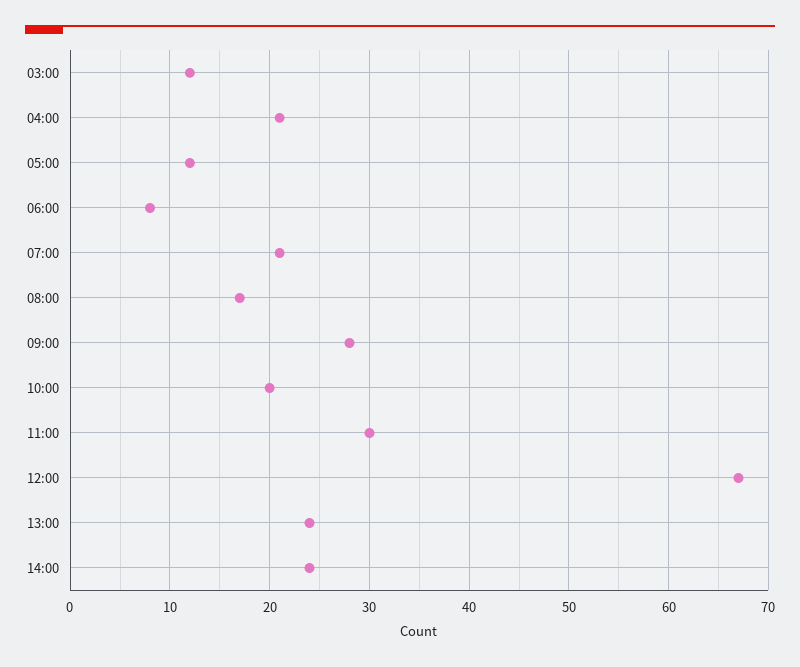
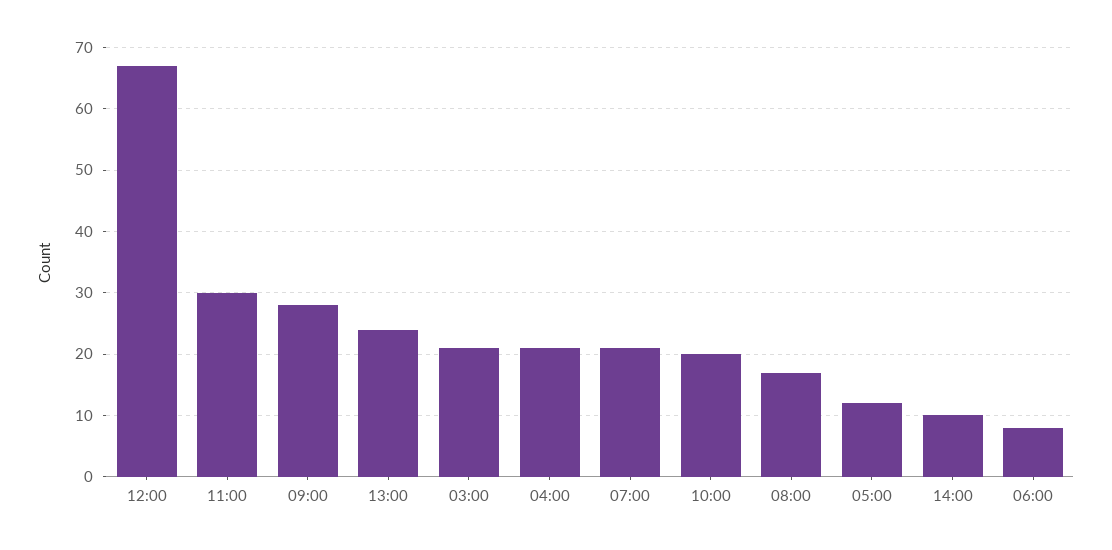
03:00: 12 -> 21
14:00: 24 -> 10

